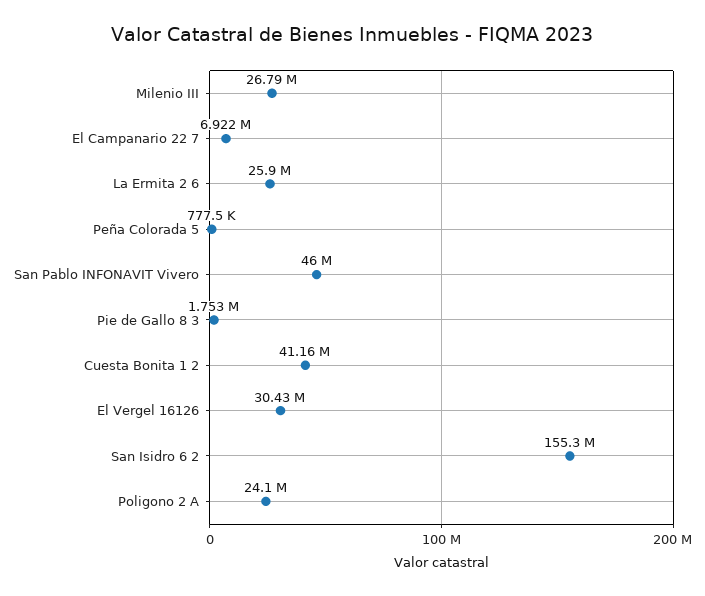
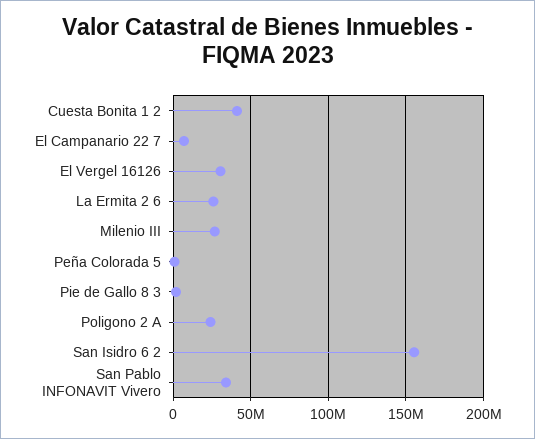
San Pablo INFONAVIT Vivero: 46000000 -> 35000000

